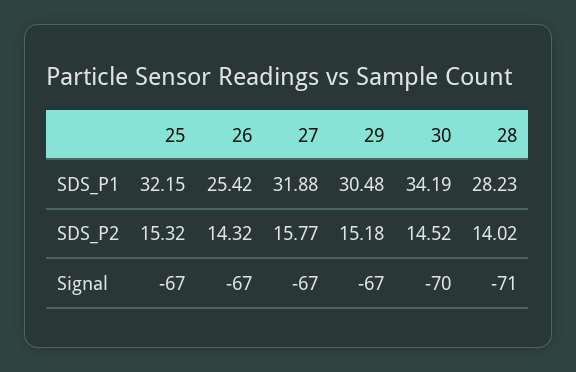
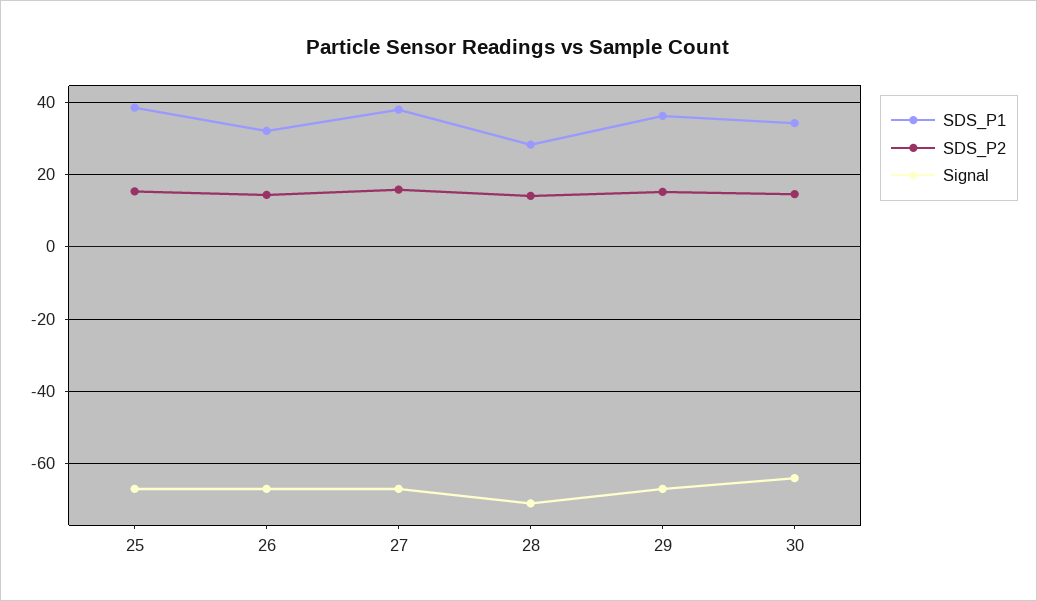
SDS_P1, 25: 32.15 -> 38
SDS_P1, 26: 25.42 -> 32
SDS_P1, 27: 31.88 -> 38
SDS_P1, 29: 30.48 -> 36
Signal, 30: -70 -> -64

